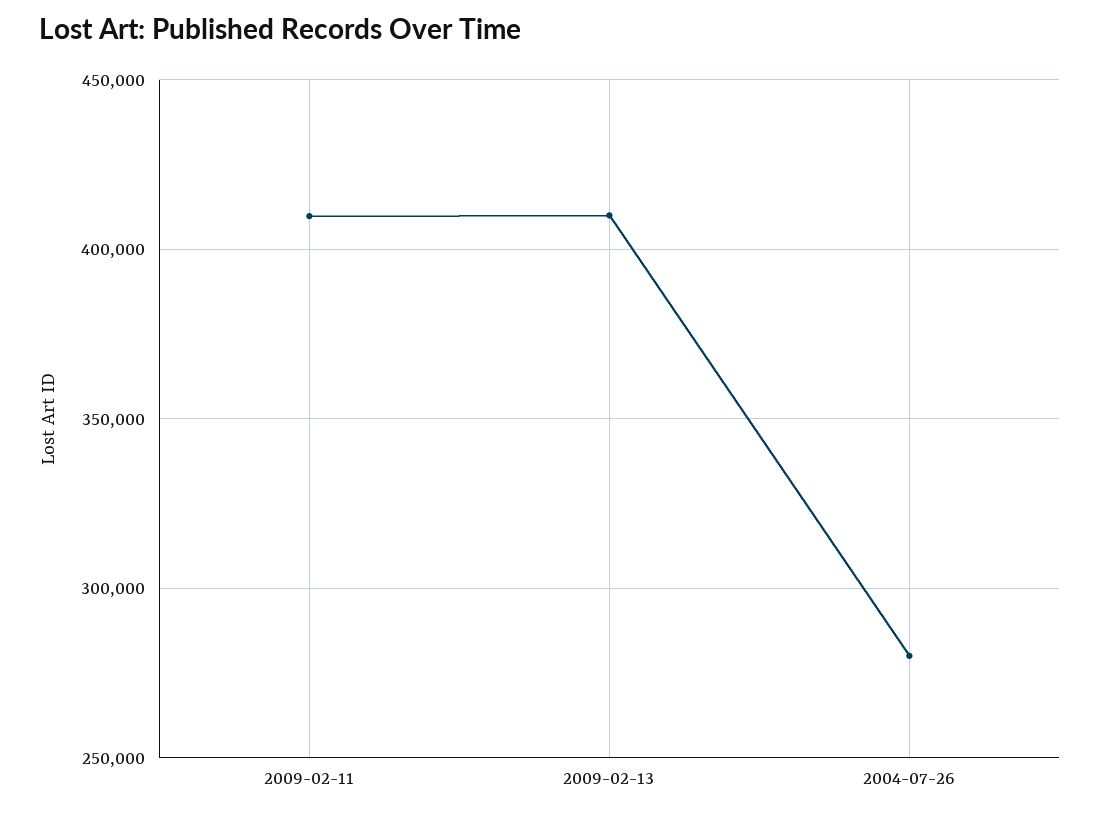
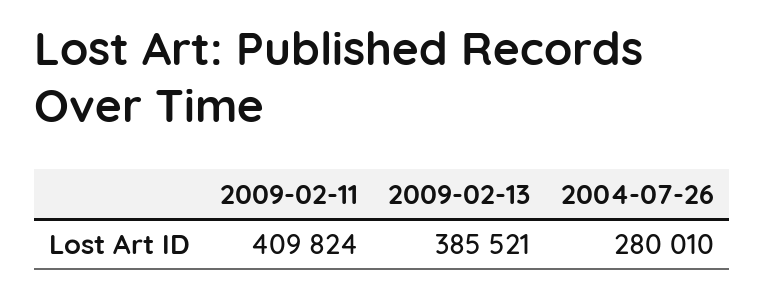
2009-02-13: 410000 -> 385521

